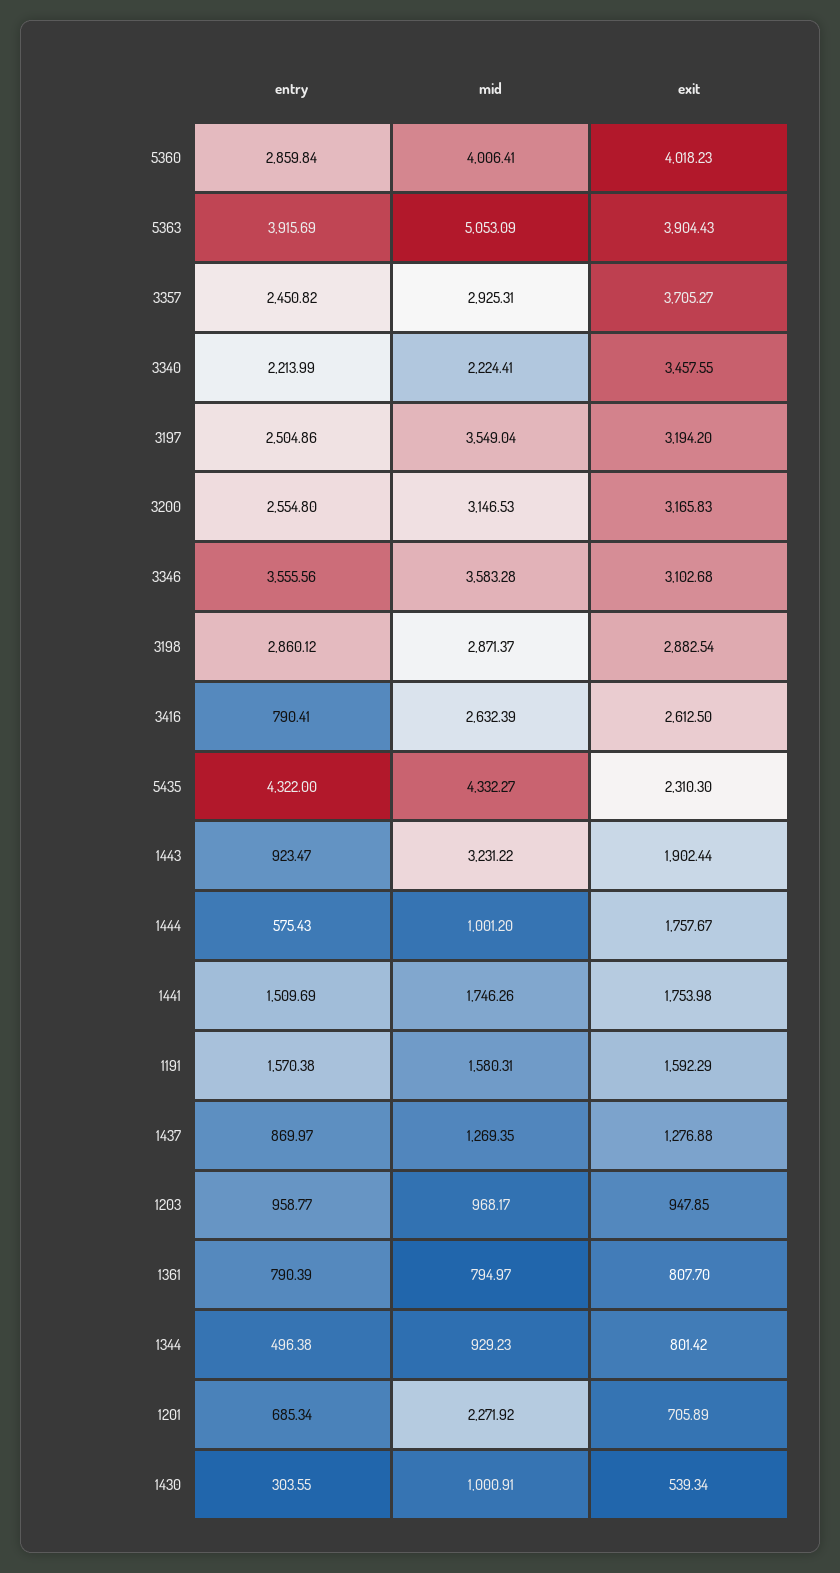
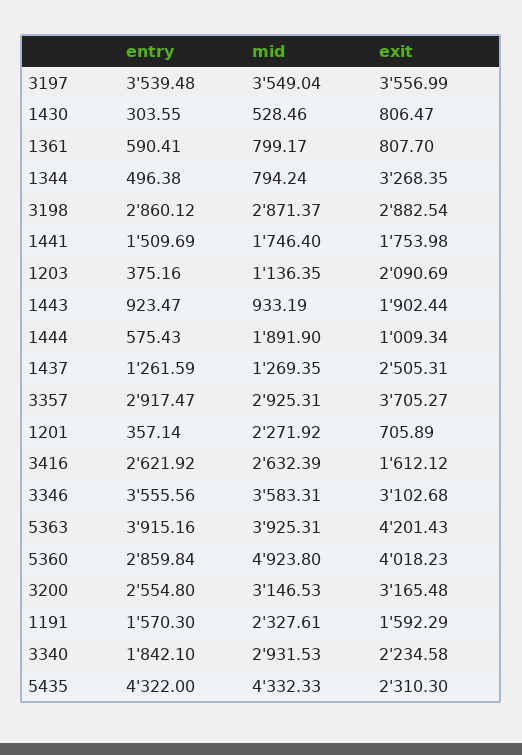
mid, 5360: 4006.41 -> 4923.8
entry, 5363: 3915.69 -> 3915.16
mid, 5363: 5053.09 -> 3925.31
exit, 5363: 3904.43 -> 4201.43
entry, 3357: 2450.82 -> 2917.47
entry, 3340: 2213.99 -> 1842.1
mid, 3340: 2224.41 -> 2931.53
exit, 3340: 3457.55 -> 2234.58
entry, 3197: 2504.86 -> 3539.48
exit, 3197: 3194.2 -> 3556.99
exit, 3200: 3165.83 -> 3165.48
mid, 3346: 3583.28 -> 3583.31
entry, 3416: 790.41 -> 2621.92
exit, 3416: 2612.5 -> 1612.12
mid, 5435: 4332.27 -> 4332.33
mid, 1443: 3231.22 -> 933.19
mid, 1444: 1001.2 -> 1891.9
exit, 1444: 1757.67 -> 1009.34
mid, 1441: 1746.26 -> 1746.4
entry, 1191: 1570.38 -> 1570.3
mid, 1191: 1580.31 -> 2327.61
entry, 1437: 869.97 -> 1261.59
exit, 1437: 1276.88 -> 2505.31
entry, 1203: 958.77 -> 375.16
mid, 1203: 968.17 -> 1136.35
exit, 1203: 947.85 -> 2090.69
entry, 1361: 790.39 -> 590.41
mid, 1361: 794.97 -> 799.17
mid, 1344: 929.23 -> 794.24
exit, 1344: 801.42 -> 3268.35
entry, 1201: 685.34 -> 357.14
mid, 1430: 1000.91 -> 528.46
exit, 1430: 539.34 -> 806.47

